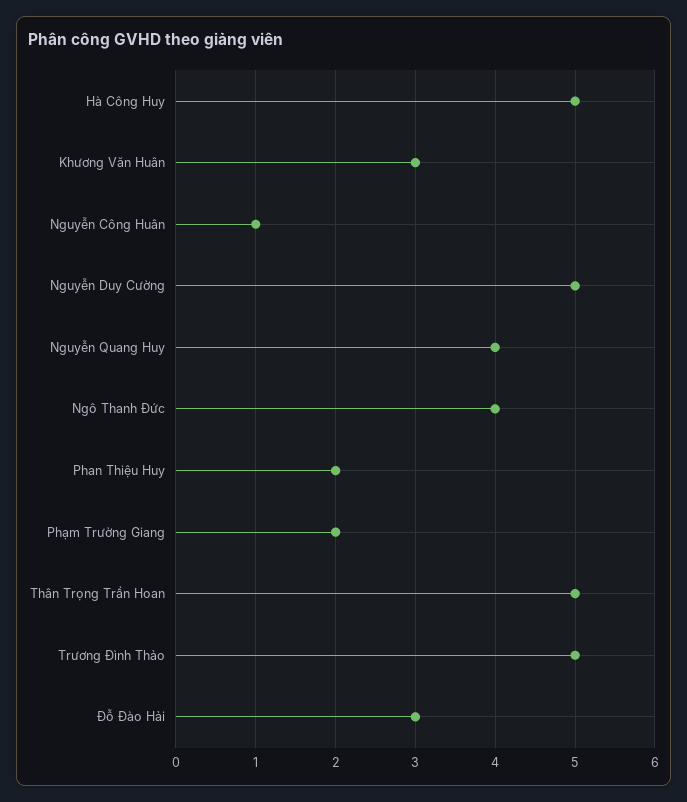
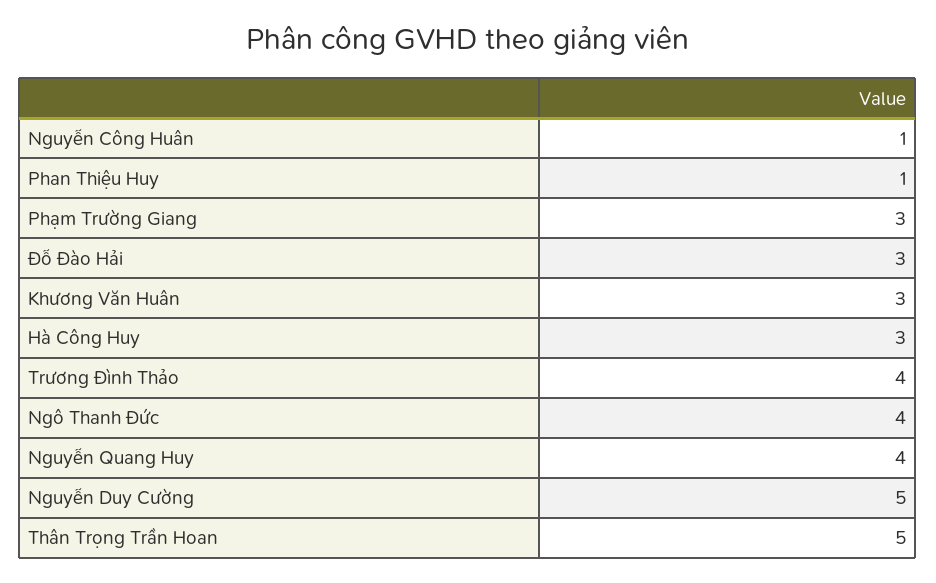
Hà Công Huy: 5 -> 3
Phan Thiệu Huy: 2 -> 1
Phạm Trường Giang: 2 -> 3
Trương Đình Thảo: 5 -> 4

